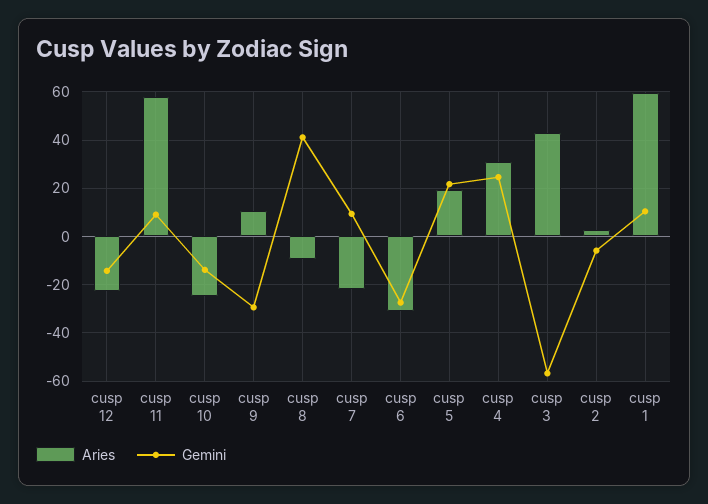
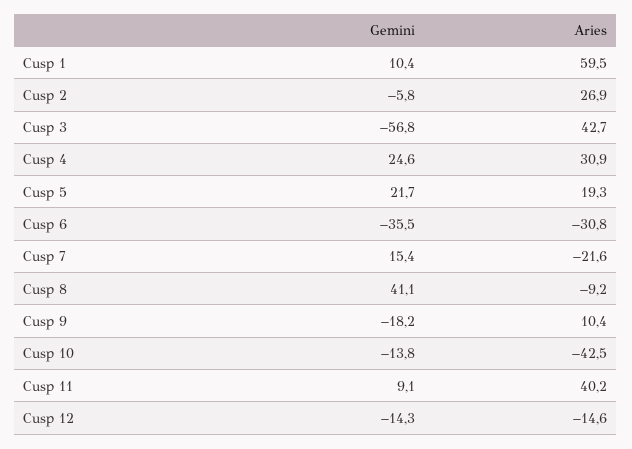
Aries, cusp 12: -22.5 -> -14.6
Aries, cusp 11: 57.5 -> 40.2
Aries, cusp 10: -25 -> -42.5
Gemini, cusp 9: -30 -> -18.2
Gemini, cusp 7: 10 -> 15.4
Gemini, cusp 6: -27.5 -> -35.5
Aries, cusp 2: 2.5 -> 26.9

